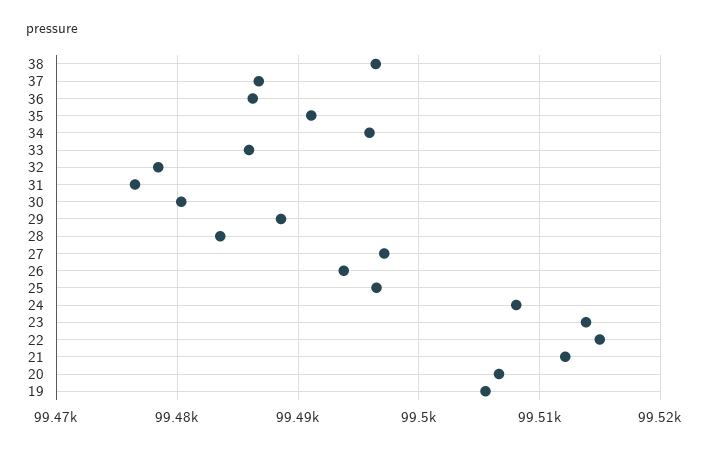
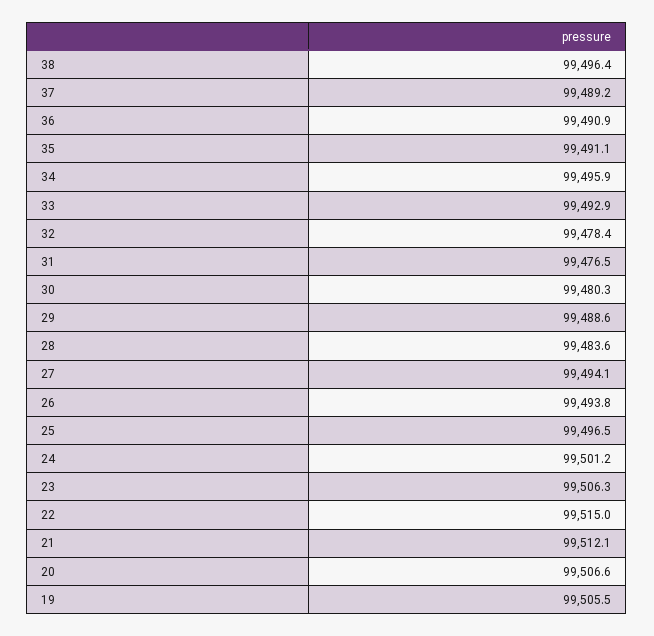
37: 99487 -> 99489.2
36: 99486 -> 99490.9
33: 99486 -> 99492.9
27: 99497 -> 99494.1
24: 99508 -> 99501.2
23: 99514 -> 99506.3

